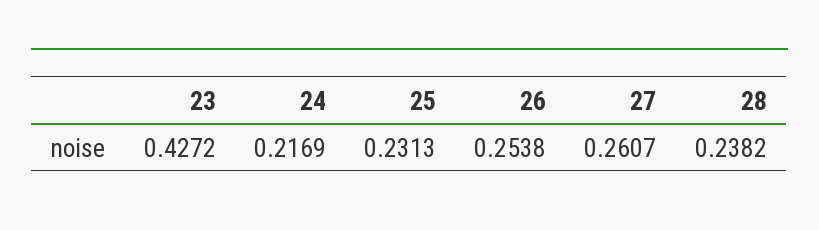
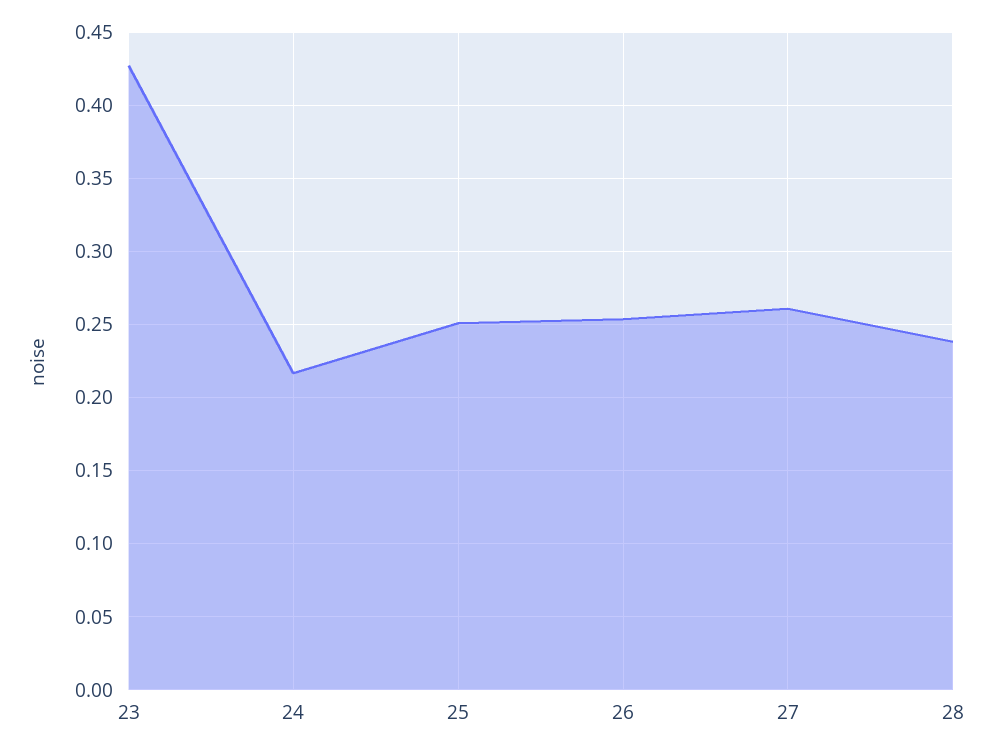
25: 0.2313 -> 0.25

